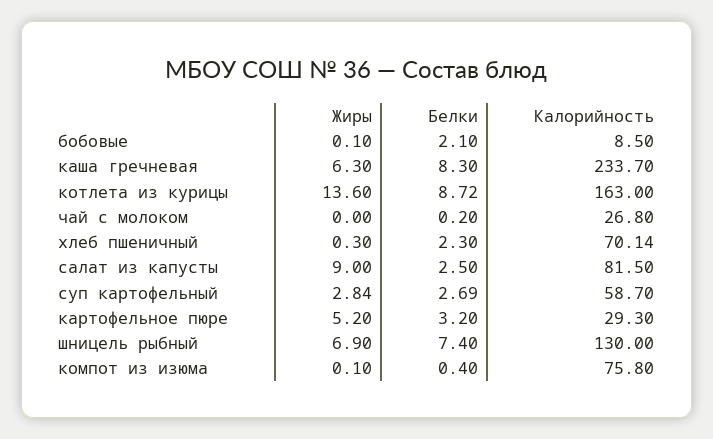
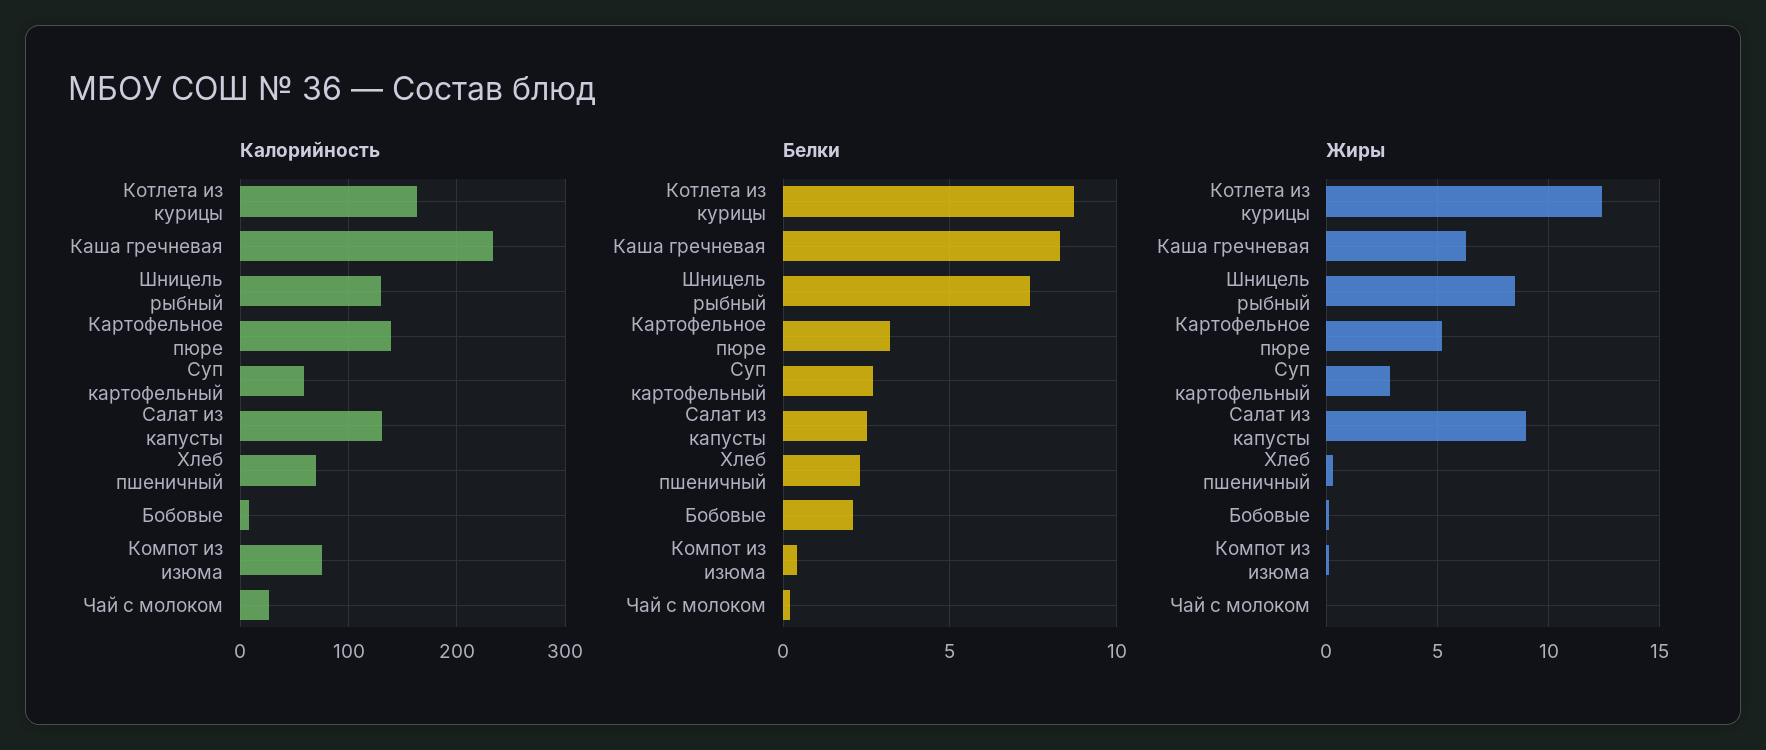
Жиры, котлета из курицы: 13.6 -> 12.5
Калорийность, салат из капусты: 81.5 -> 130
Калорийность, картофельное пюре: 29.3 -> 140
Жиры, шницель рыбный: 6.9 -> 8.5

